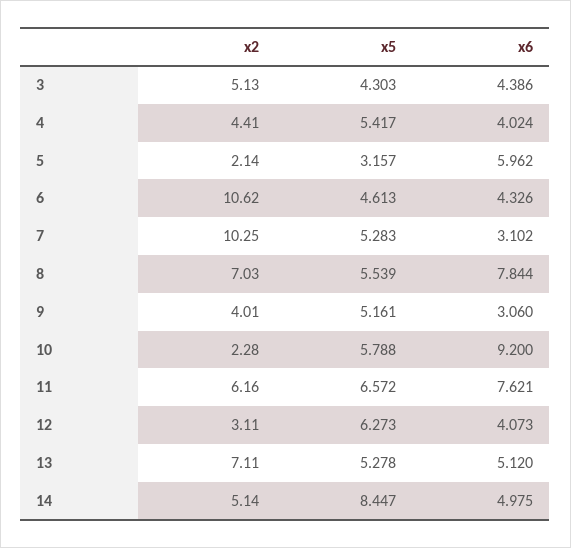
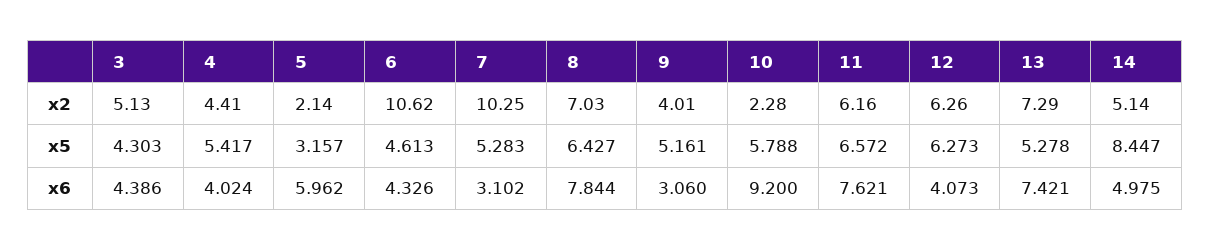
x5, 8: 5.539 -> 6.427
x2, 12: 3.11 -> 6.26
x2, 13: 7.11 -> 7.29
x6, 13: 5.12 -> 7.421

